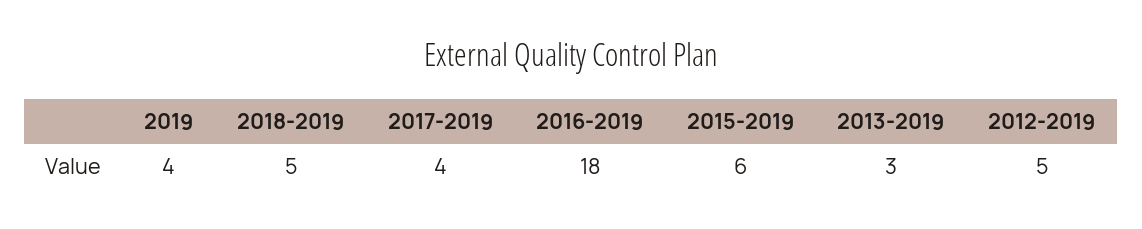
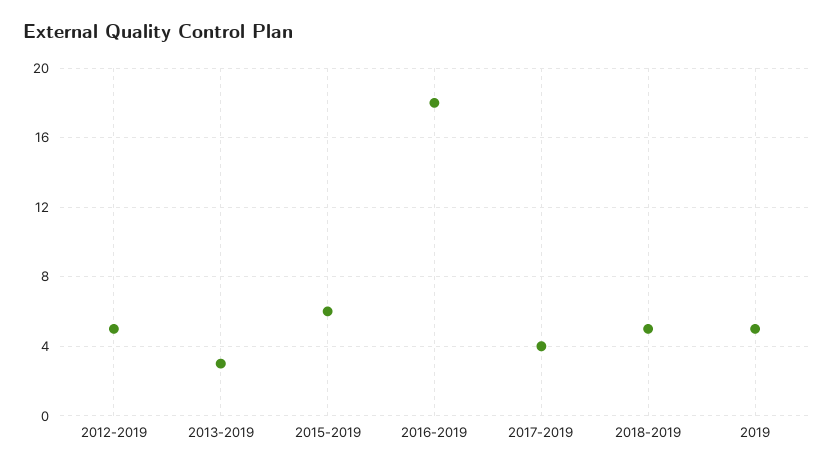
2019: 4 -> 5

